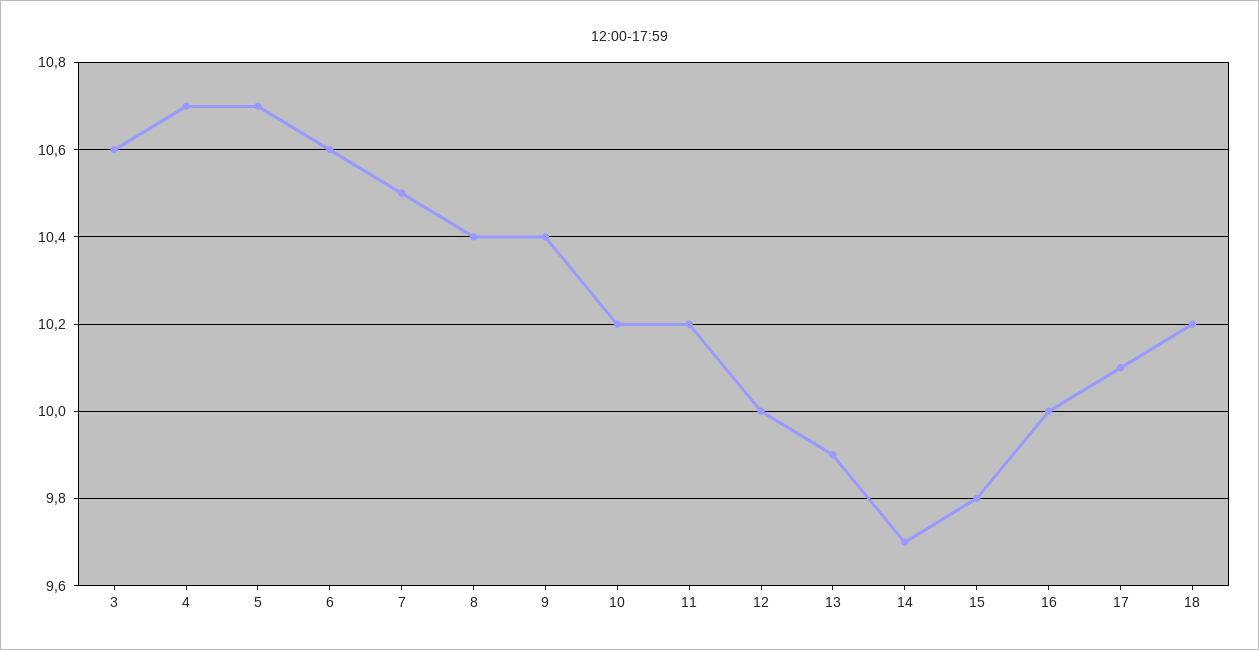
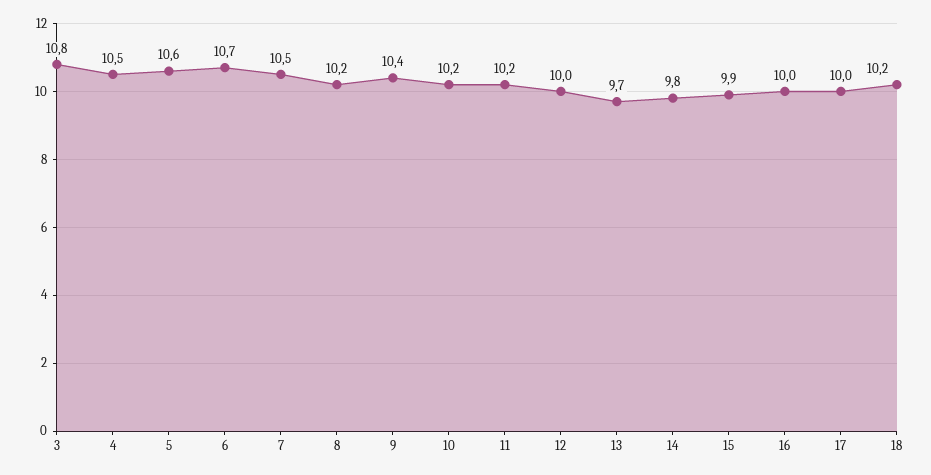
3: 10.6 -> 10.8
4: 10.7 -> 10.5
5: 10.7 -> 10.6
6: 10.6 -> 10.7
8: 10.4 -> 10.2
13: 9.9 -> 9.7
14: 9.7 -> 9.8
15: 9.8 -> 9.9
17: 10.1 -> 10

